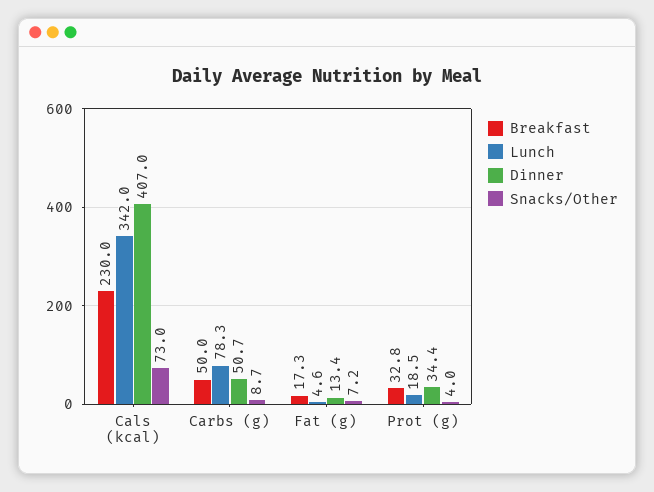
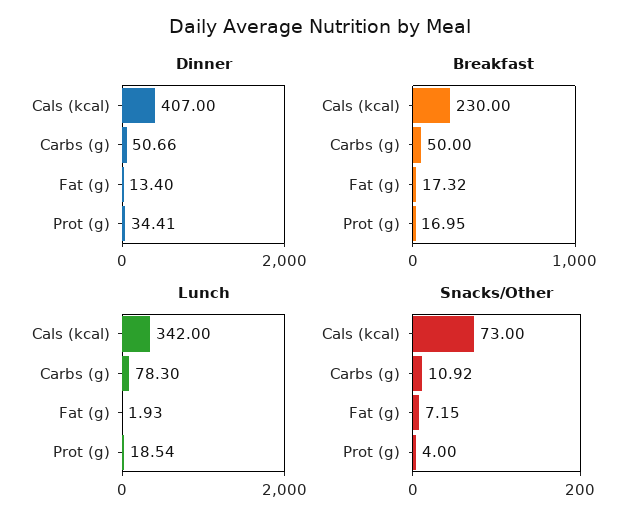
Snacks/Other, Carbs (g): 8.7 -> 10.92
Lunch, Fat (g): 4.6 -> 1.93
Breakfast, Prot (g): 32.8 -> 16.95

